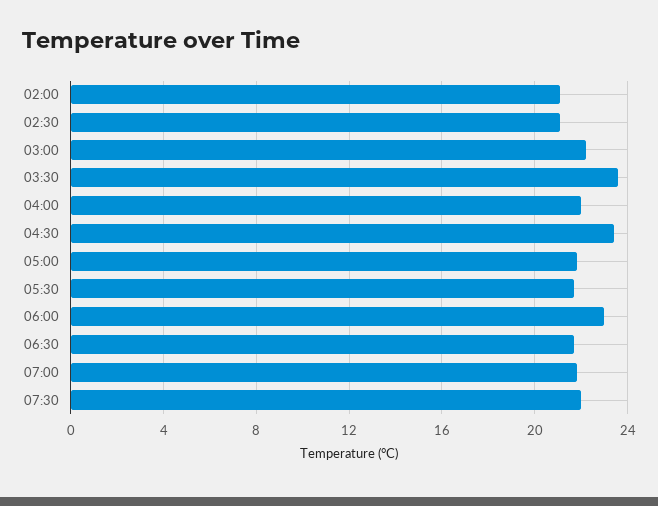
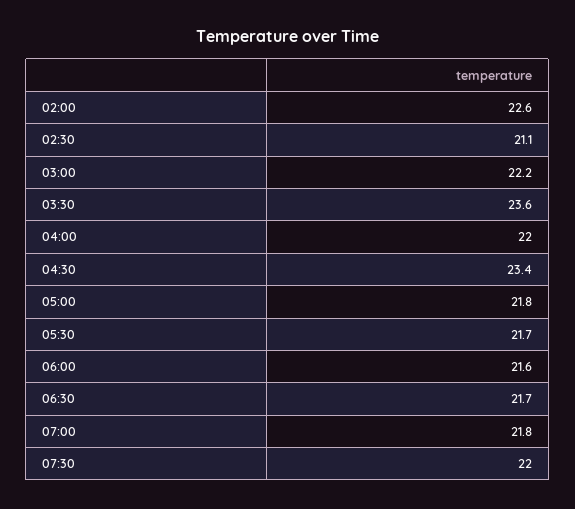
02:00: 21 -> 22.6
06:00: 23 -> 21.6

